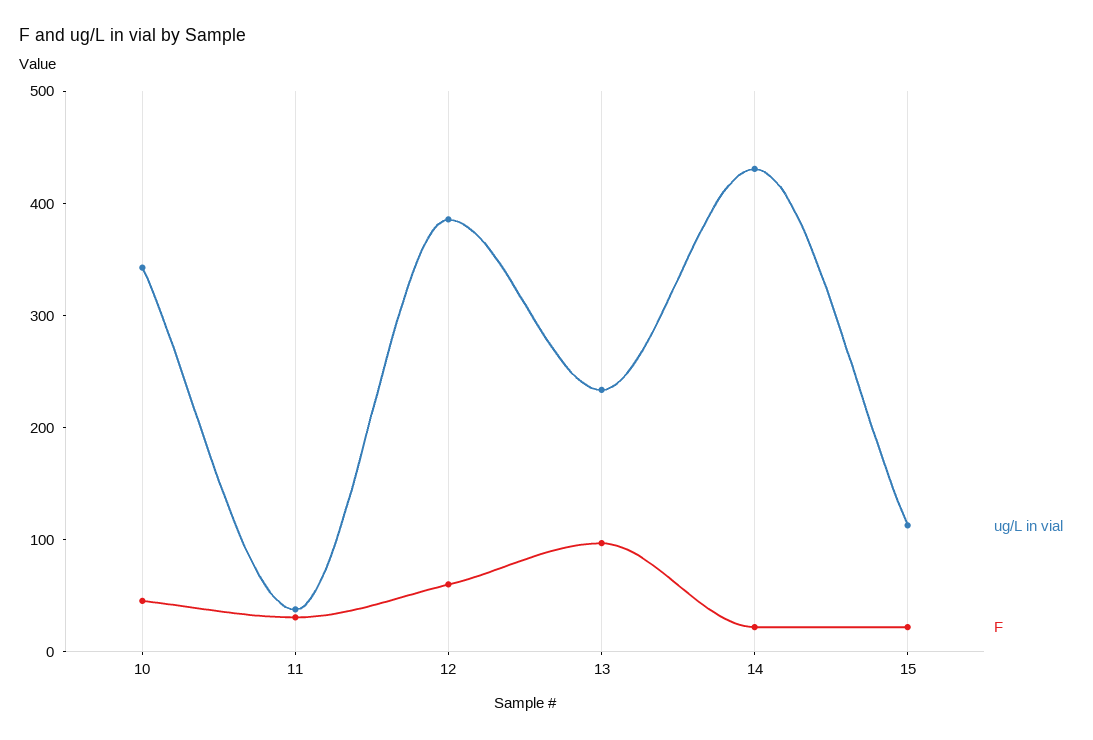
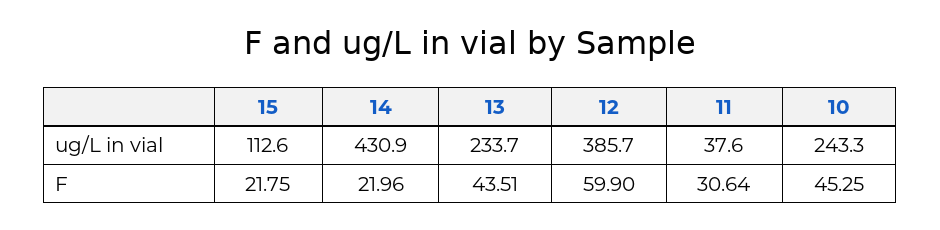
ug/L in vial, 10: 340 -> 243.3
F, 13: 100 -> 43.51

